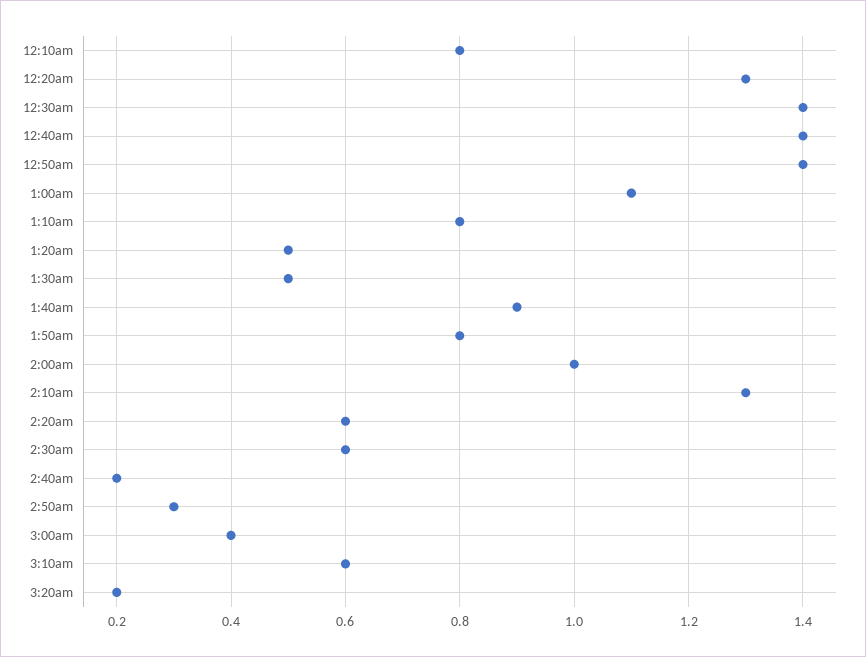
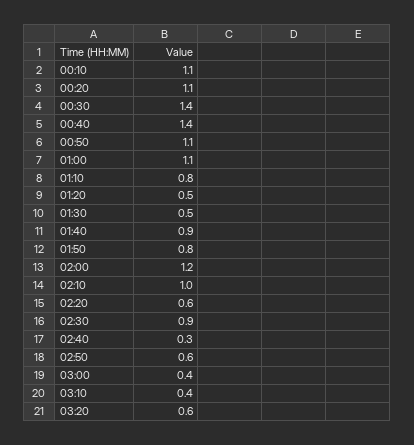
12:10am: 0.8 -> 1.1
12:20am: 1.3 -> 1.1
12:50am: 1.4 -> 1.1
2:00am: 1 -> 1.2
2:10am: 1.3 -> 1
2:30am: 0.6 -> 0.9
2:40am: 0.2 -> 0.3
2:50am: 0.3 -> 0.6
3:10am: 0.6 -> 0.4
3:20am: 0.2 -> 0.6

